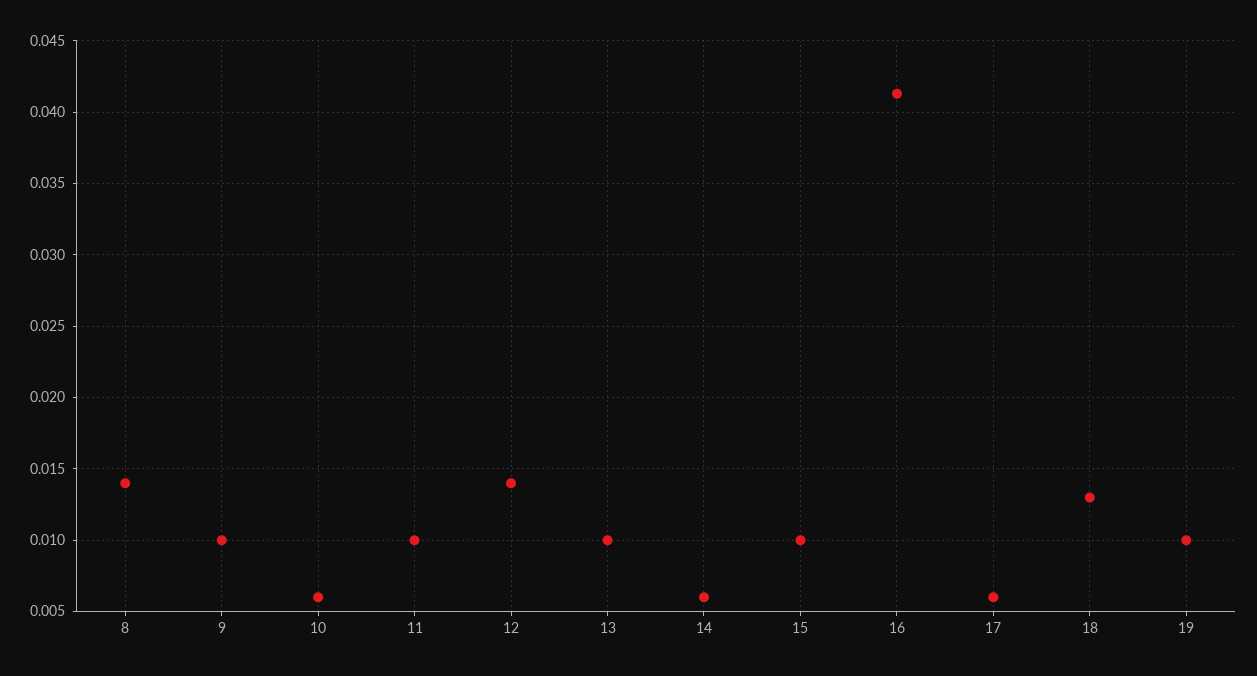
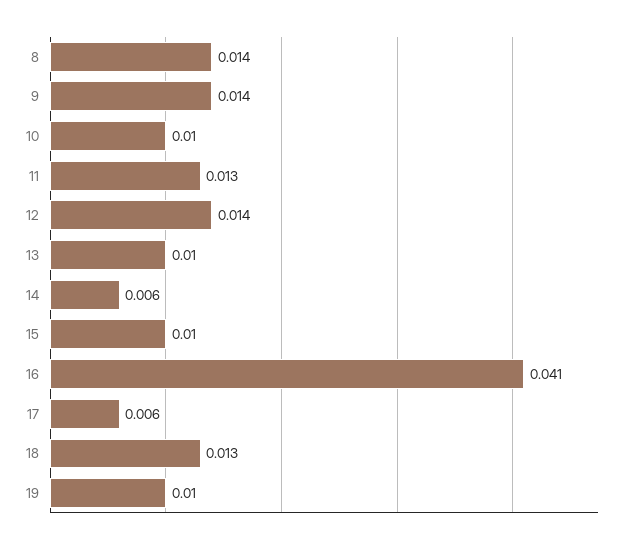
9: 0.01 -> 0.014
10: 0.006 -> 0.01
11: 0.01 -> 0.013

